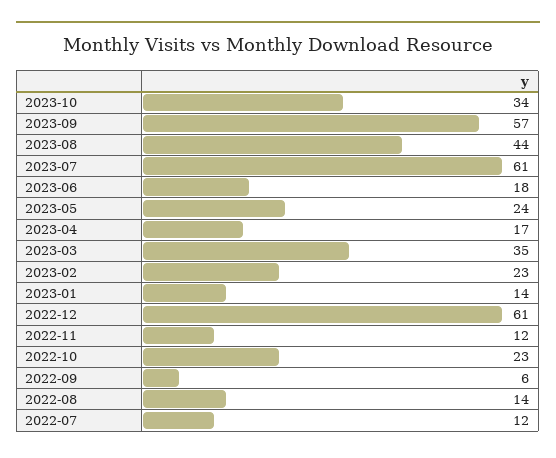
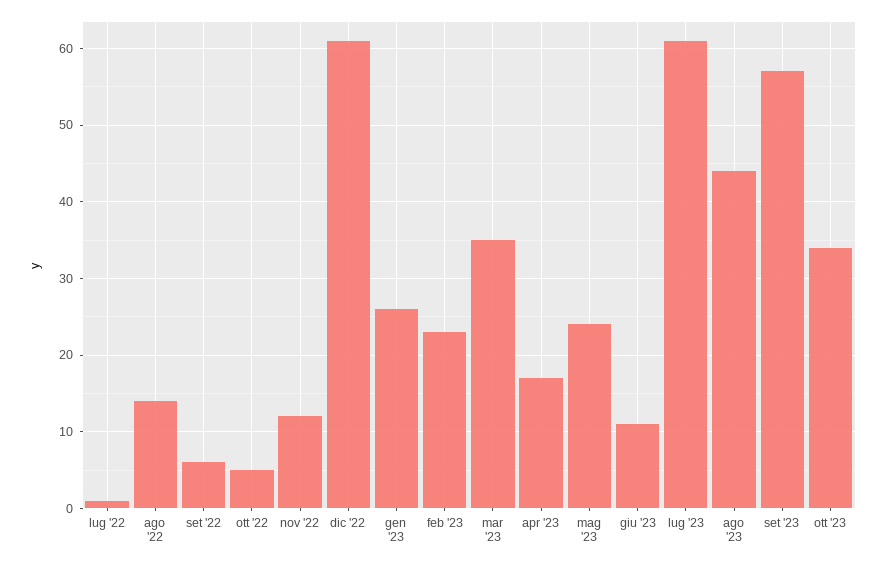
2023-06: 18 -> 11
2023-01: 14 -> 26
2022-10: 23 -> 5
2022-07: 12 -> 1

